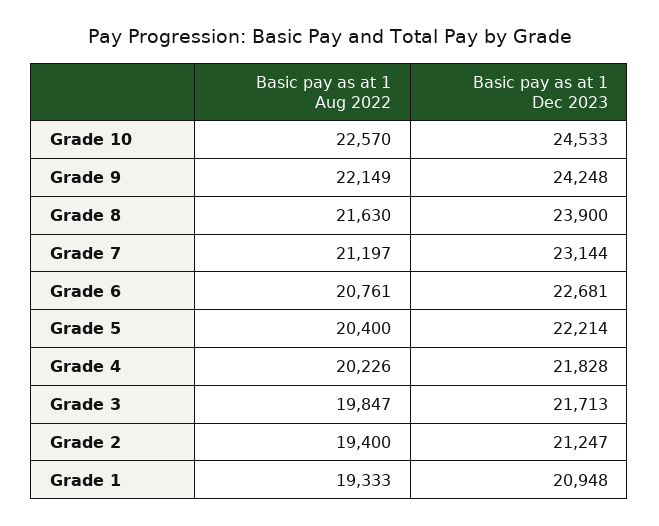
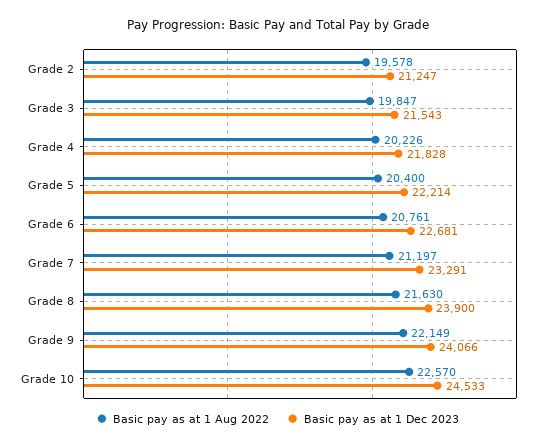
Basic pay as at 1 Dec 2023, Grade 9: 24248 -> 24066
Basic pay as at 1 Dec 2023, Grade 7: 23144 -> 23291
Basic pay as at 1 Dec 2023, Grade 3: 21713 -> 21543
Basic pay as at 1 Aug 2022, Grade 2: 19400 -> 19578
Basic pay as at 1 Aug 2022, Grade 1: 19333 -> none
Basic pay as at 1 Dec 2023, Grade 1: 20948 -> none

